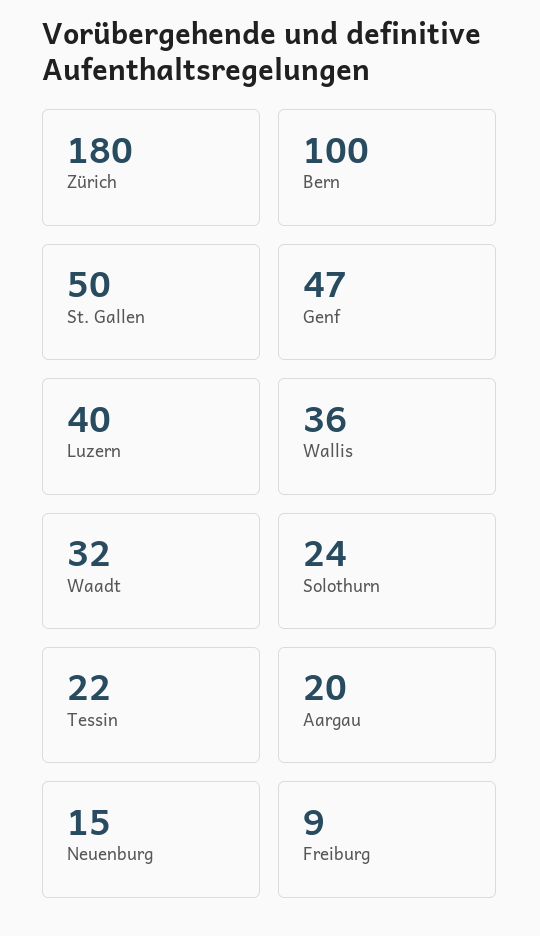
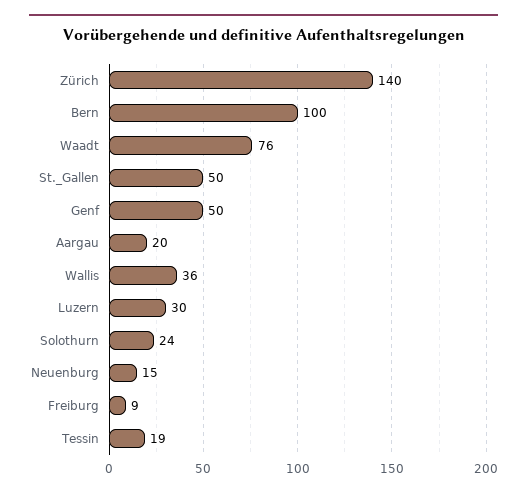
Zürich: 180 -> 140
Genf: 47 -> 50
Luzern: 40 -> 30
Waadt: 32 -> 76
Tessin: 22 -> 19

